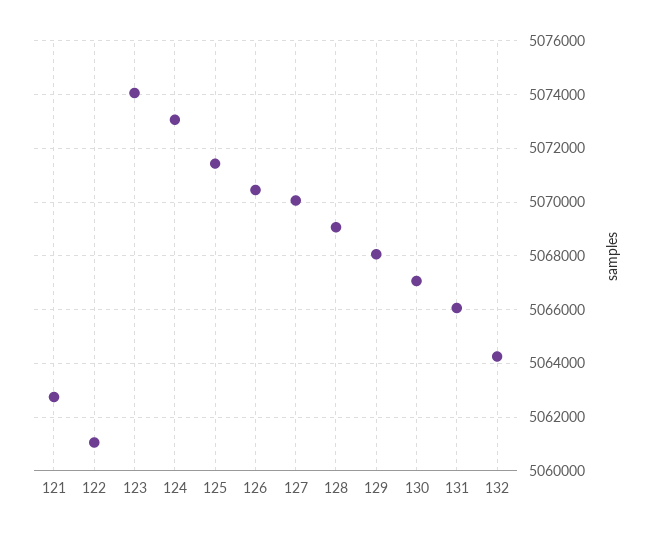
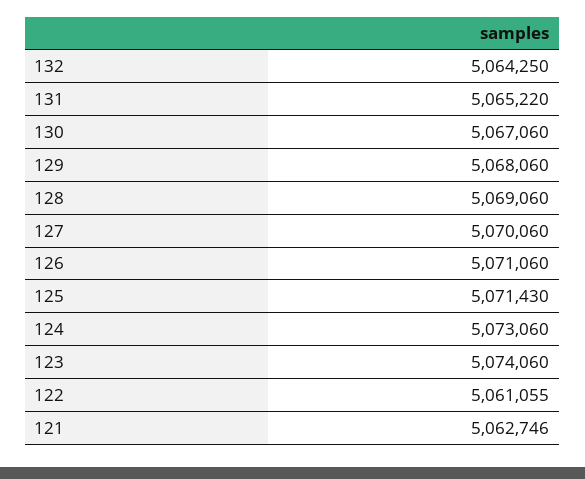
126: 5070500 -> 5071060
131: 5066000 -> 5065220

